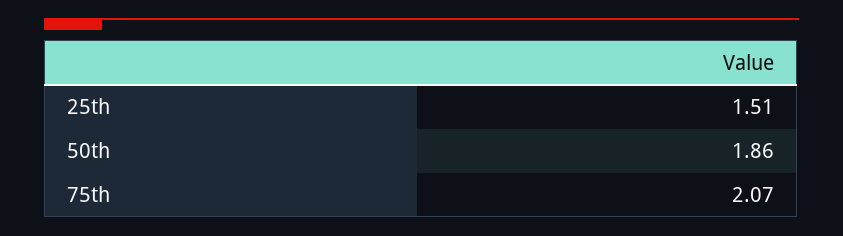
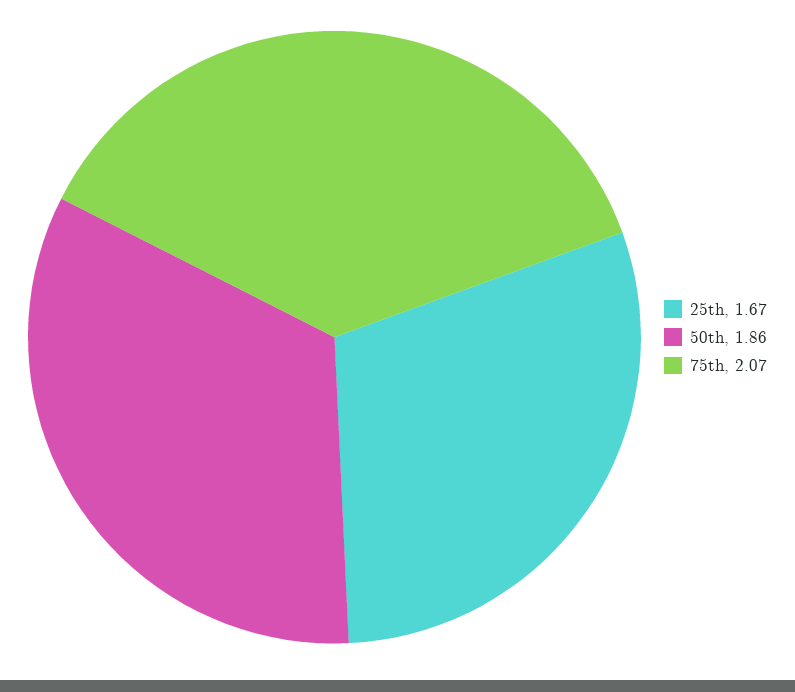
25th: 1.51 -> 1.67

